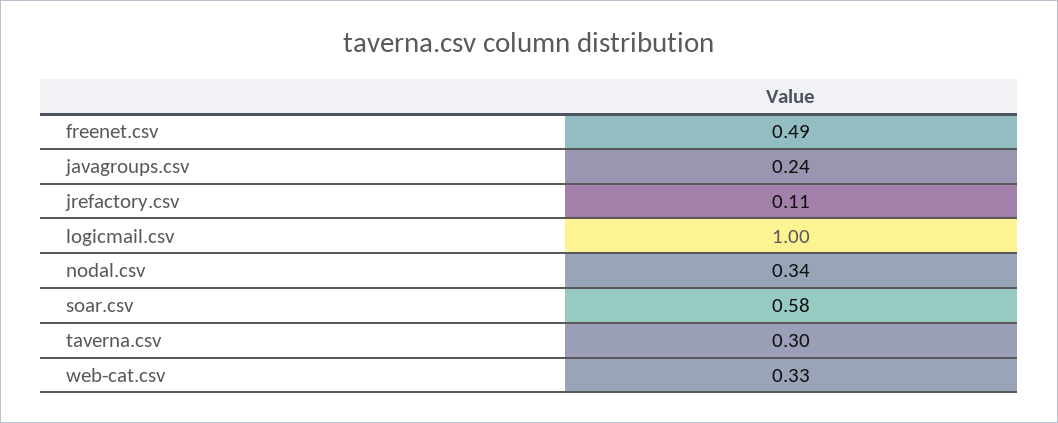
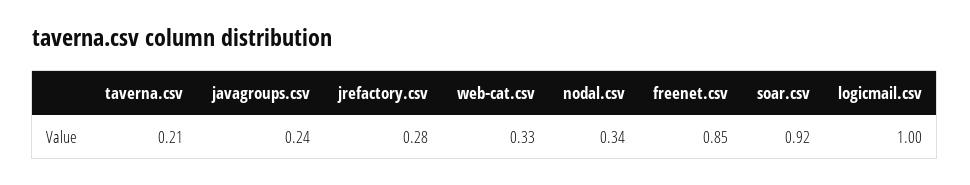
freenet.csv: 0.49 -> 0.85
jrefactory.csv: 0.11 -> 0.28
soar.csv: 0.58 -> 0.92
taverna.csv: 0.3 -> 0.21

